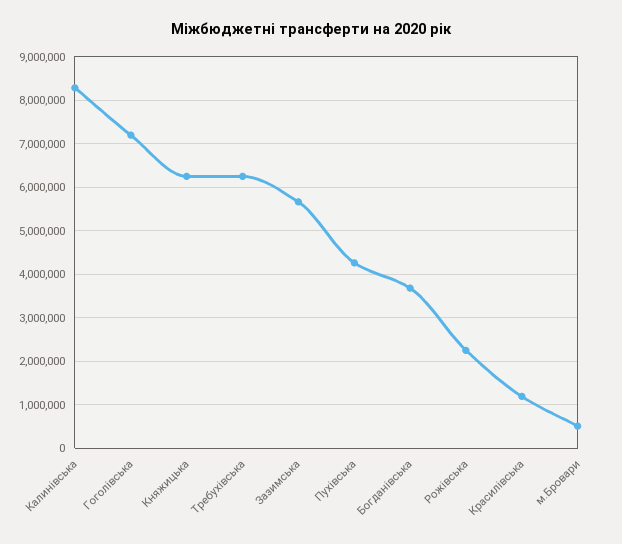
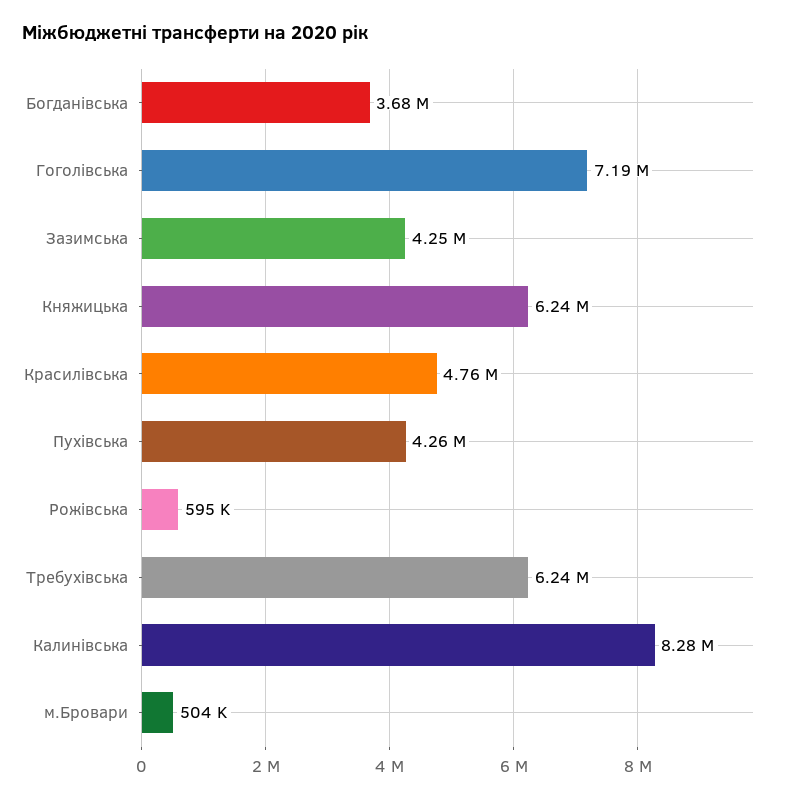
Зазимська: 5600000 -> 4250000
Рожівська: 2200000 -> 595000
Красилівська: 1200000 -> 4760000

